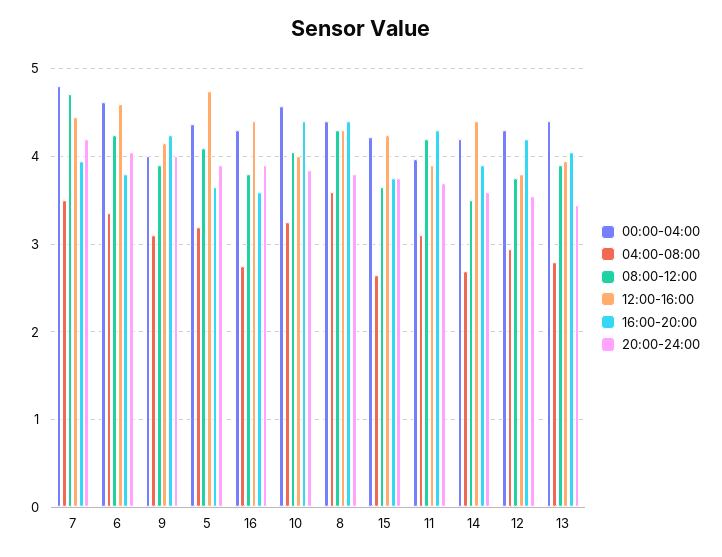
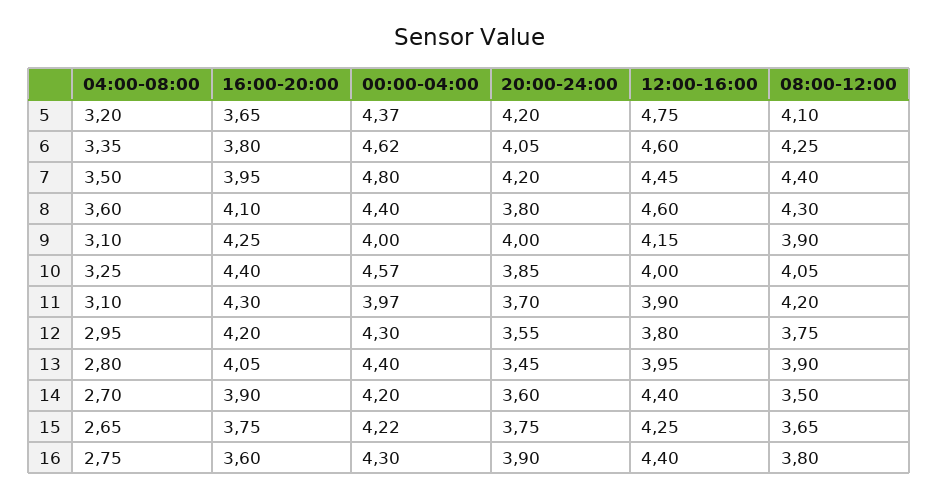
08:00-12:00, 7: 4.7 -> 4.4
20:00-24:00, 5: 3.9 -> 4.2
12:00-16:00, 8: 4.3 -> 4.6
16:00-20:00, 8: 4.4 -> 4.1

